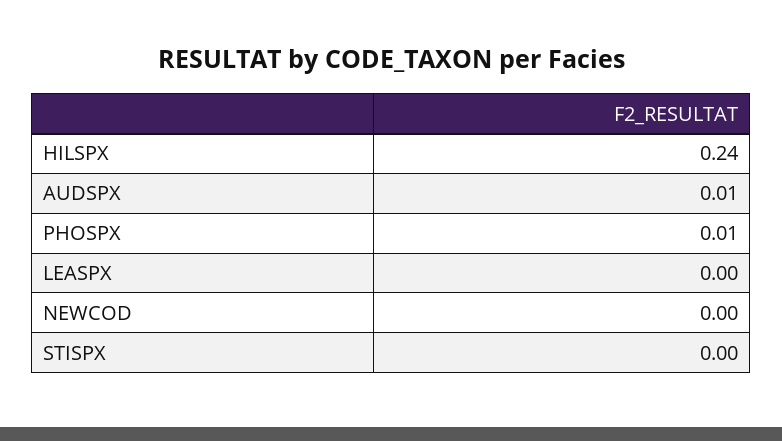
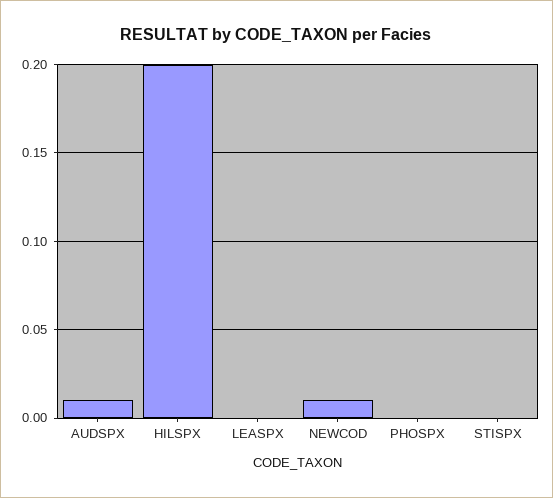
HILSPX: 0.24 -> 0.2
PHOSPX: 0.01 -> 0
NEWCOD: 0 -> 0.01

